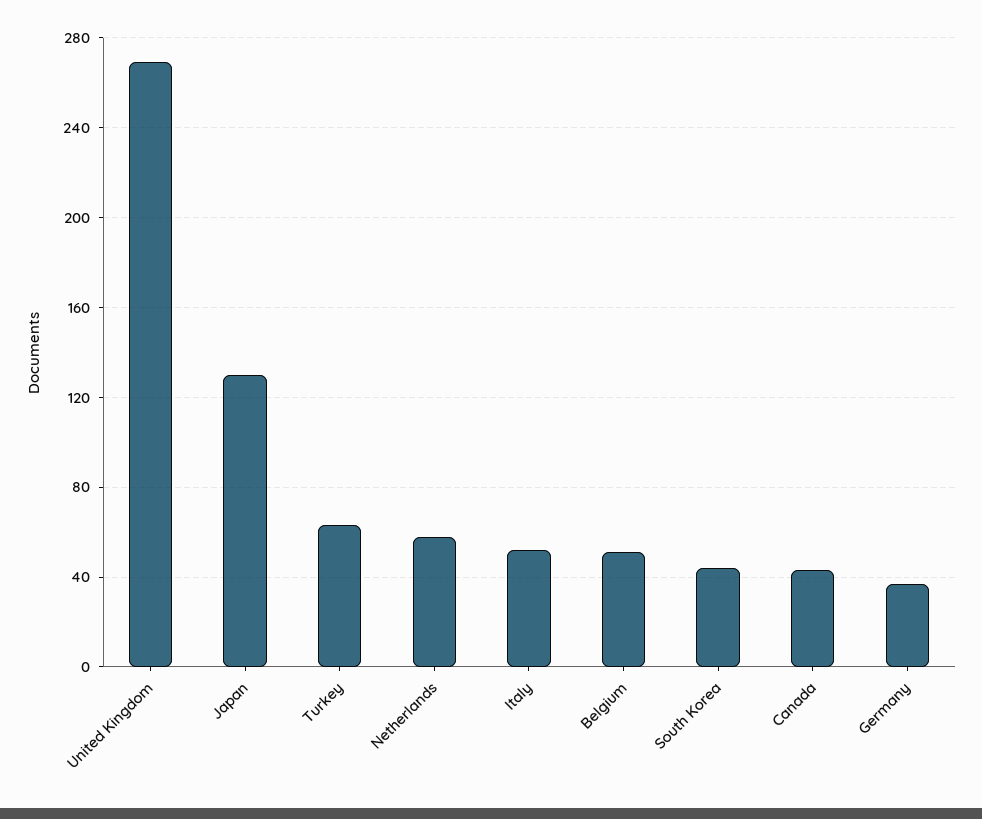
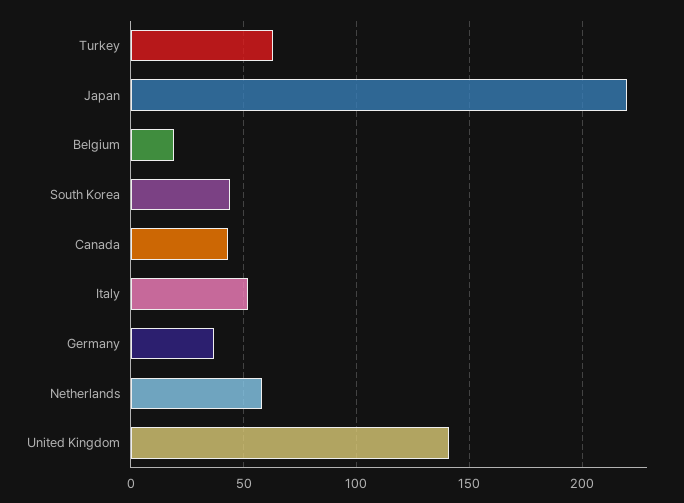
United Kingdom: 270 -> 140
Japan: 130 -> 220
Belgium: 50 -> 20

